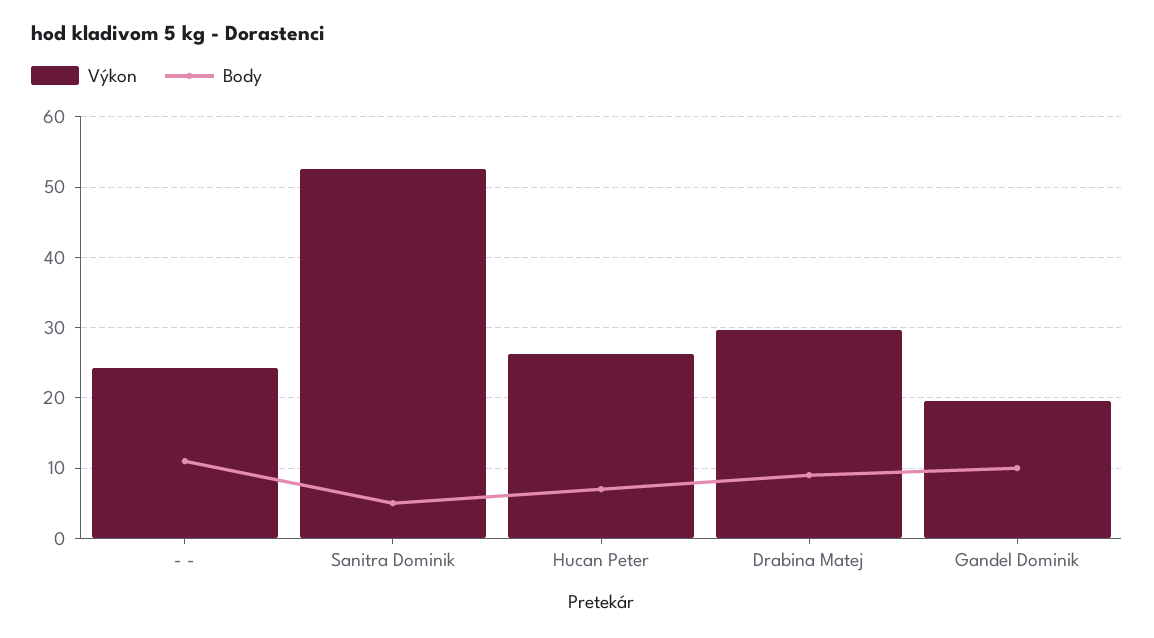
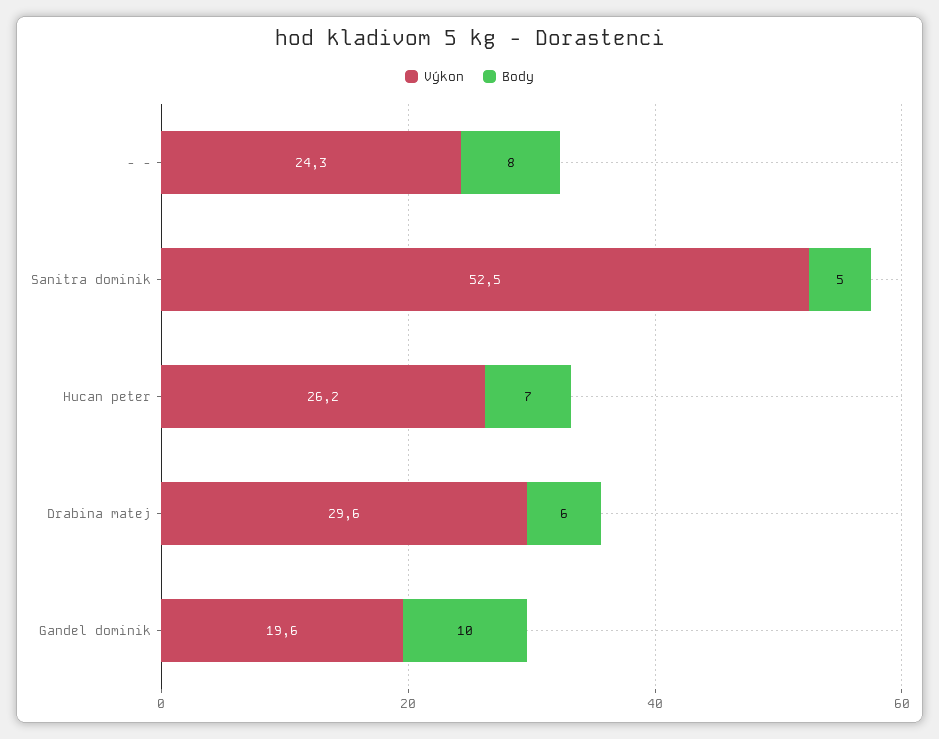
Body, - -: 11 -> 8
Body, Drabina Matej: 9 -> 6

